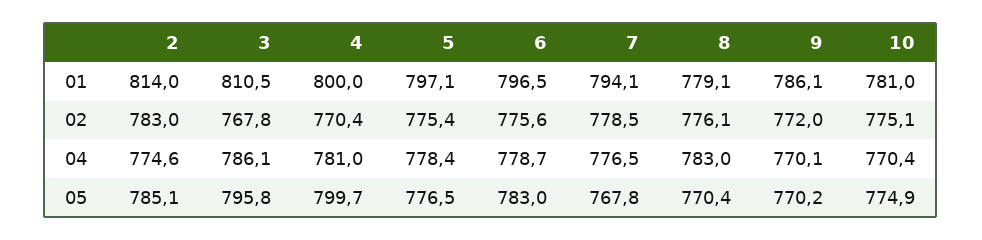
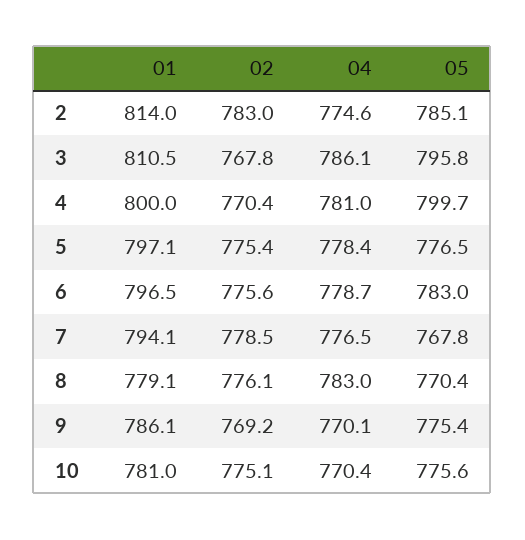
9, 02: 772 -> 769.2
9, 05: 770.2 -> 775.4
10, 05: 774.9 -> 775.6

